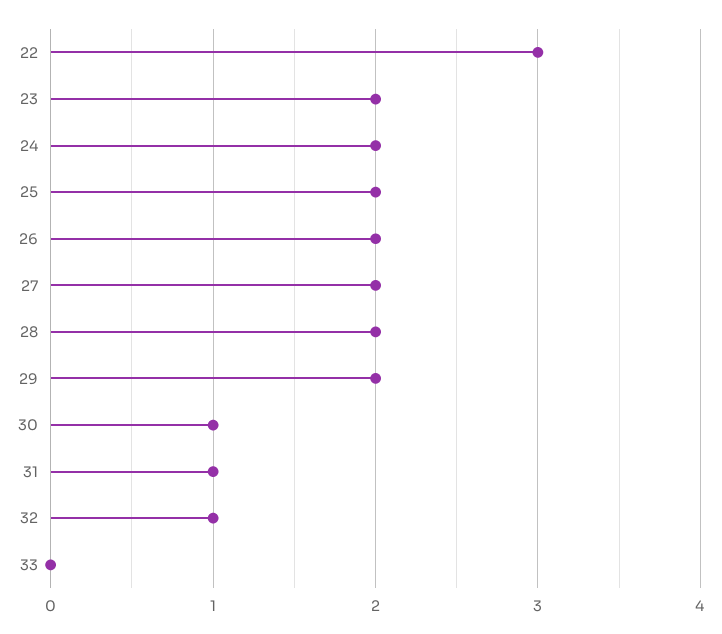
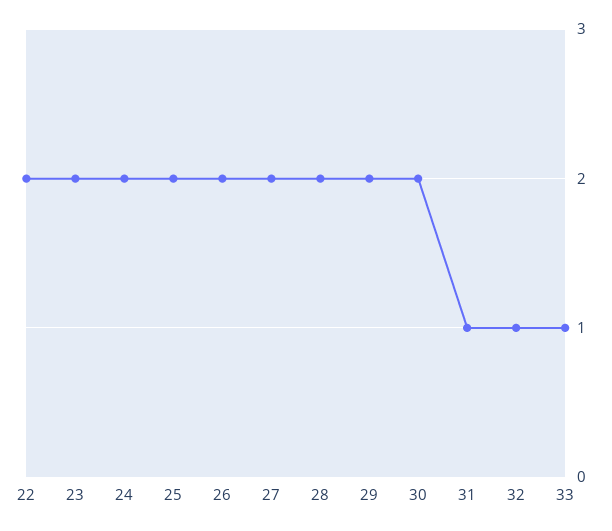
22: 3 -> 2
30: 1 -> 2
33: 0 -> 1

